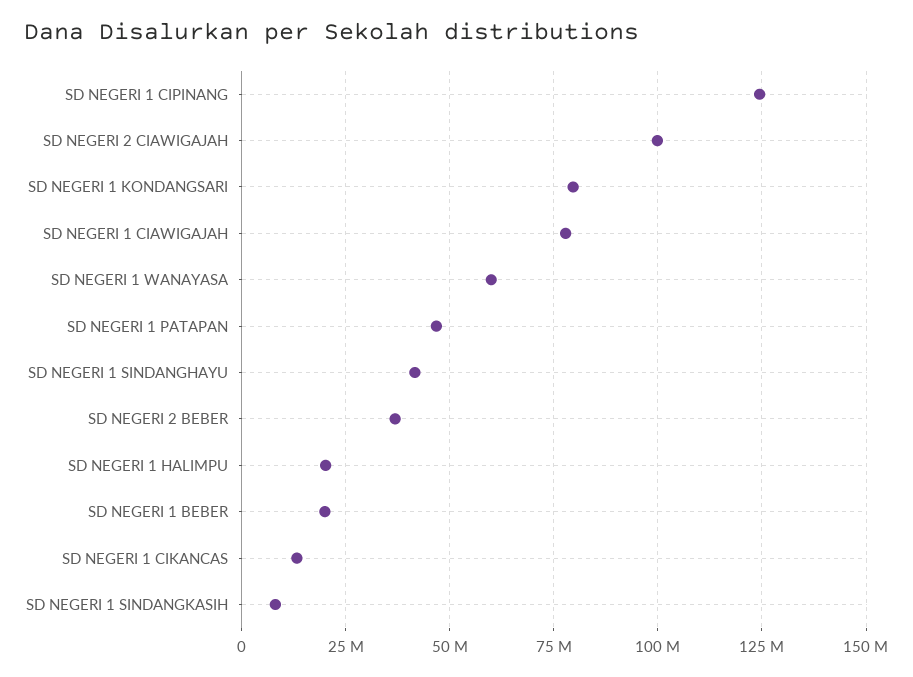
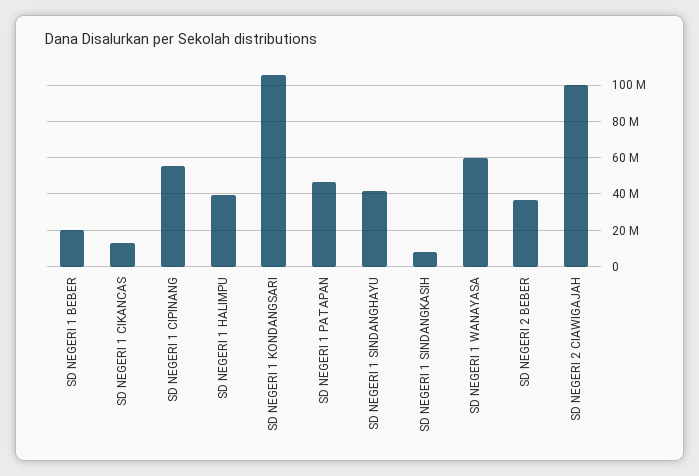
SD NEGERI 1 CIPINANG: 125000000 -> 55000000
SD NEGERI 1 KONDANGSARI: 80000000 -> 105000000
SD NEGERI 1 CIAWIGAJAH: 77500000 -> none
SD NEGERI 1 HALIMPU: 20000000 -> 40000000

